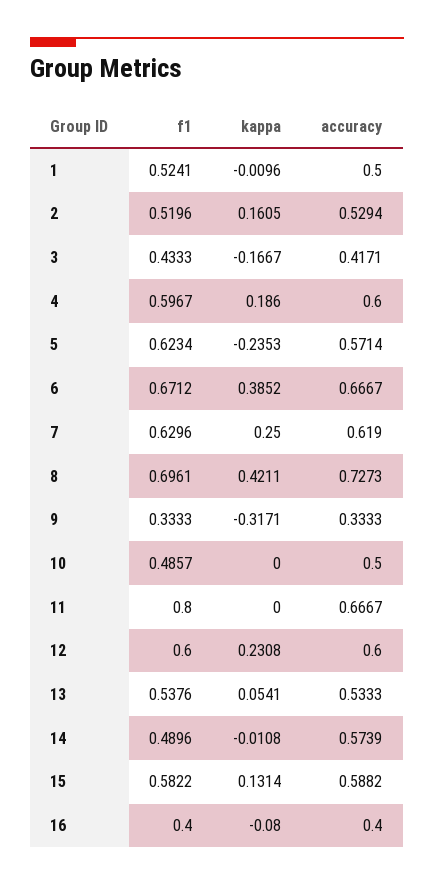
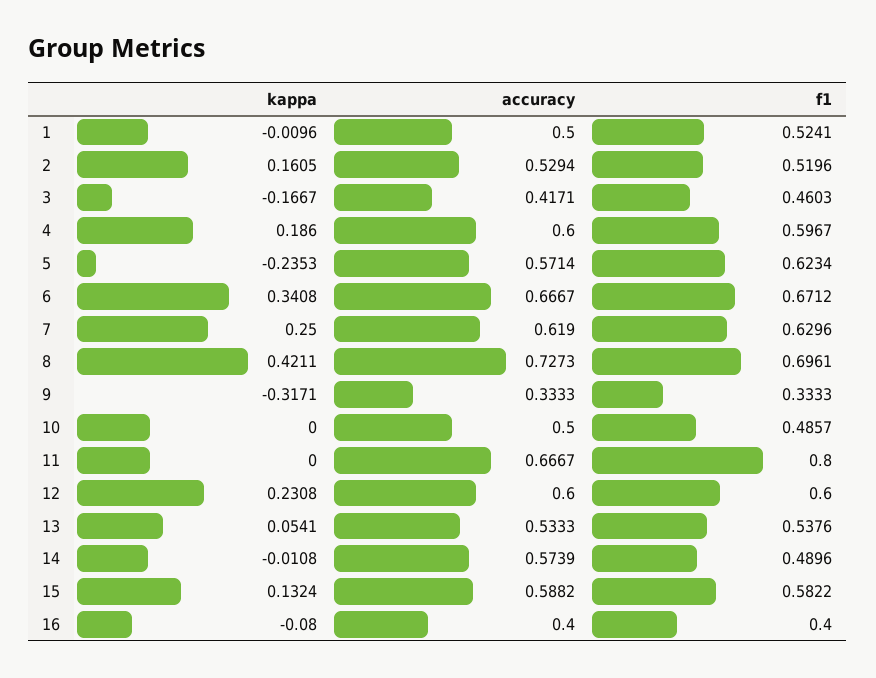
f1, 3: 0.4333 -> 0.4603
kappa, 6: 0.3852 -> 0.3408
kappa, 15: 0.1314 -> 0.1324

